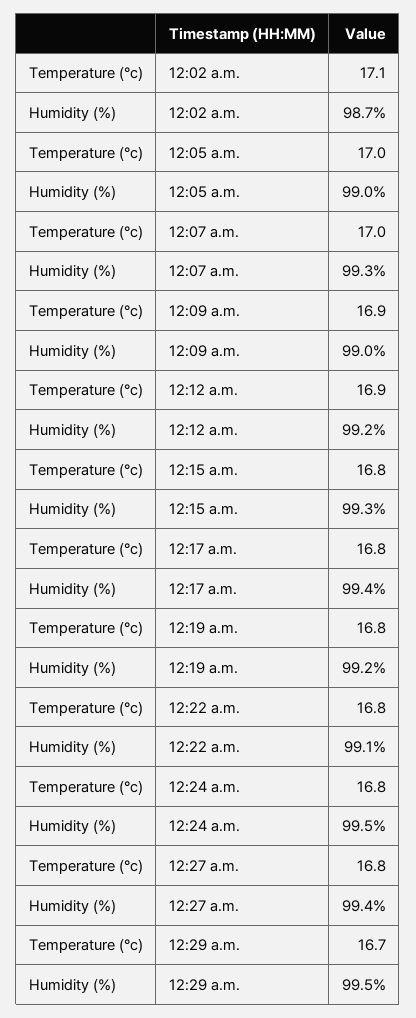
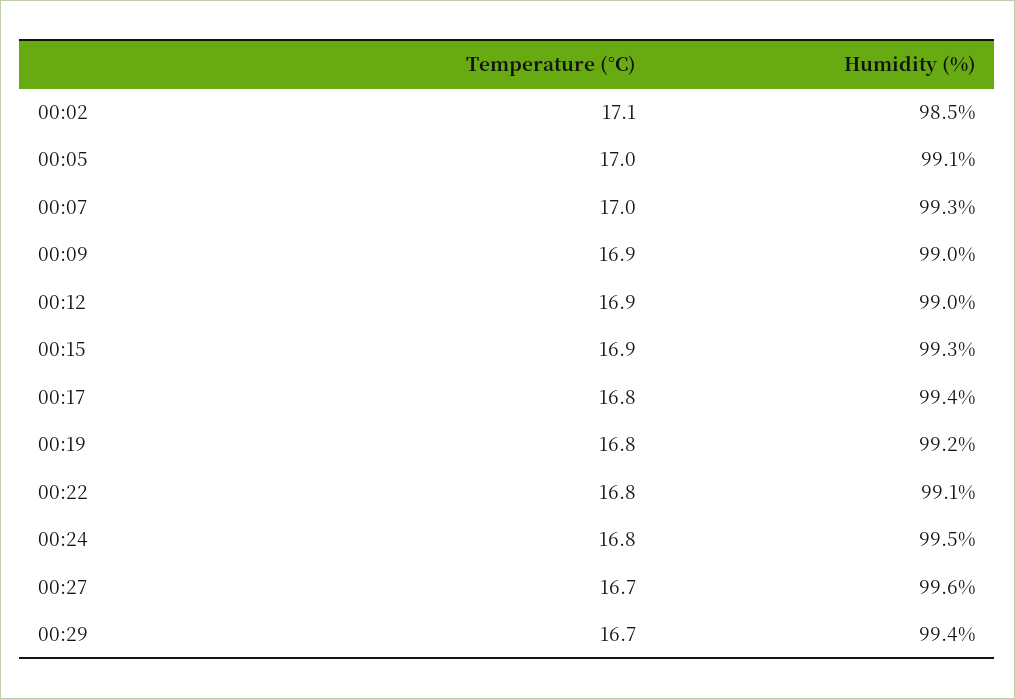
Humidity (%), 12:02 a.m.: 98.7 -> 98.5
Humidity (%), 12:05 a.m.: 99 -> 99.1
Humidity (%), 12:12 a.m.: 99.2 -> 99
Temperature (°c), 12:15 a.m.: 16.8 -> 16.9
Temperature (°c), 12:27 a.m.: 16.8 -> 16.7
Humidity (%), 12:27 a.m.: 99.4 -> 99.6
Humidity (%), 12:29 a.m.: 99.5 -> 99.4

